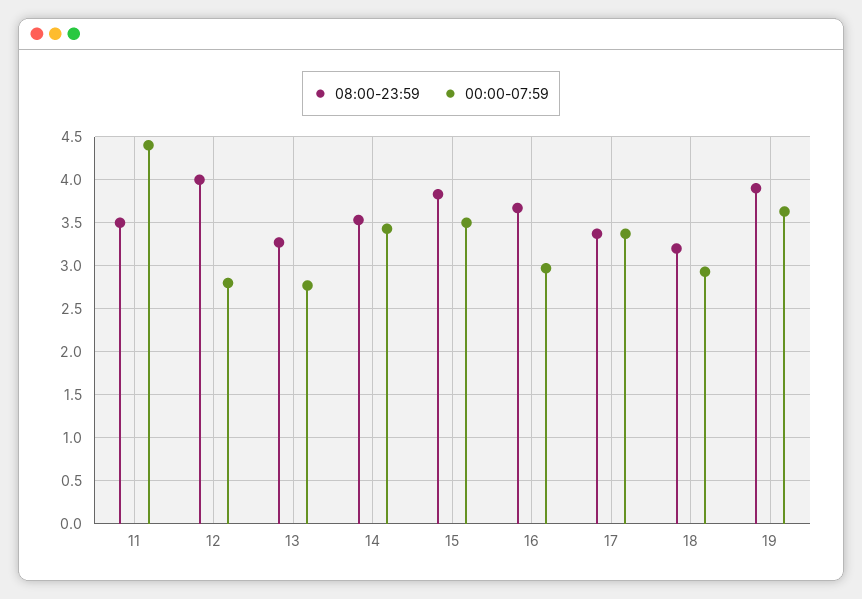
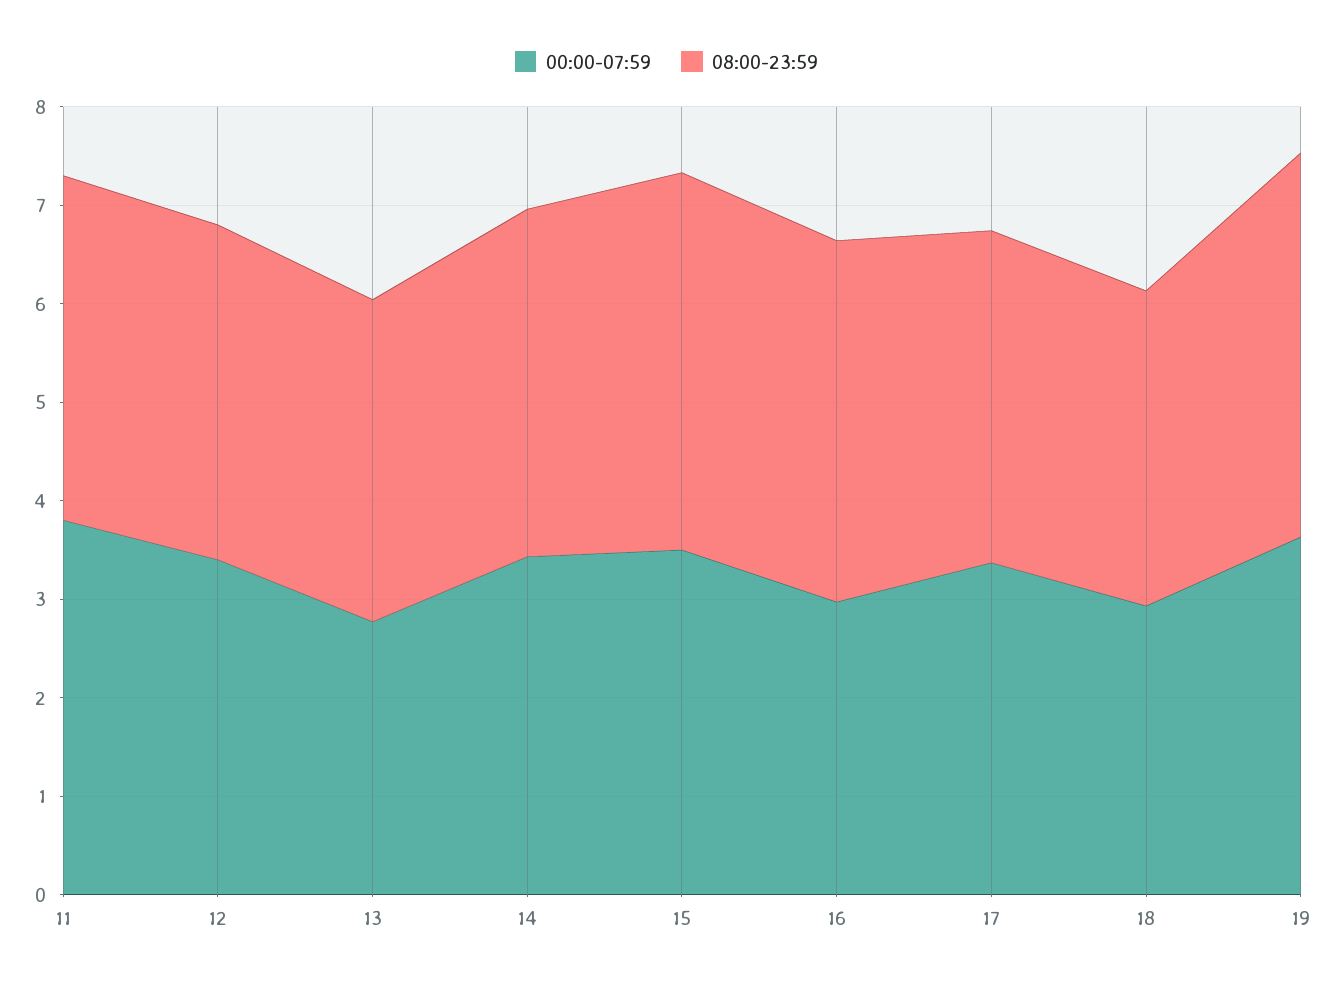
00:00-07:59, 11: 4.4 -> 3.8
08:00-23:59, 12: 4 -> 3.4
00:00-07:59, 12: 2.8 -> 3.4

